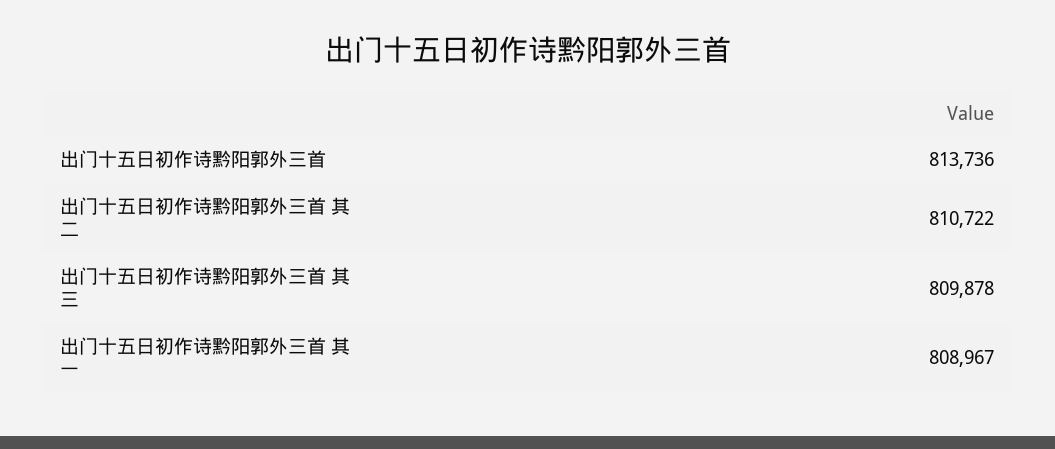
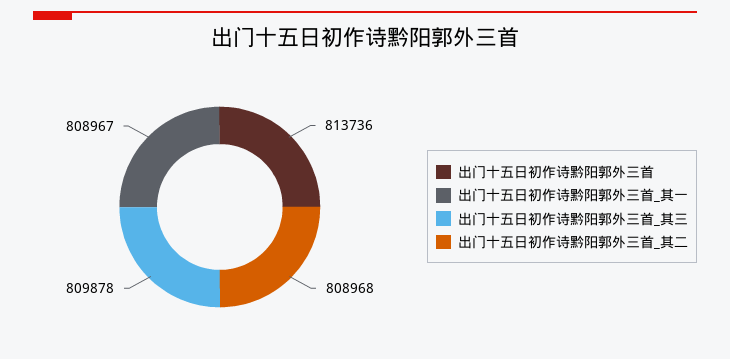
出门十五日初作诗黔阳郭外三首 其二: 810722 -> 808968

